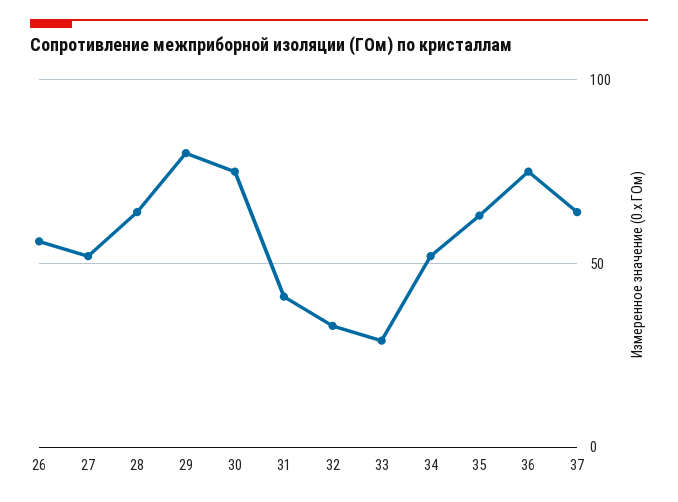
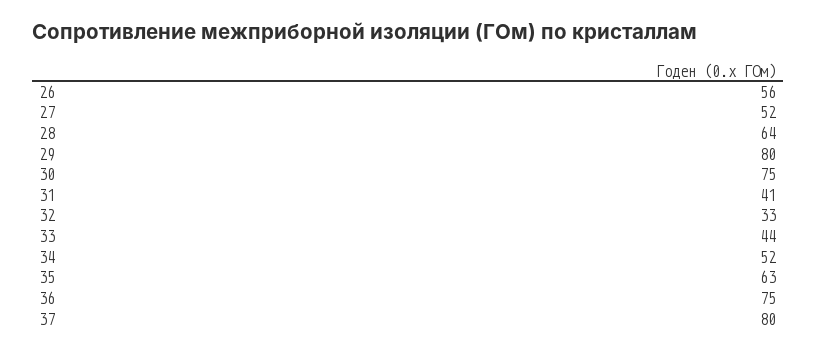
33: 30 -> 44
37: 65 -> 80

